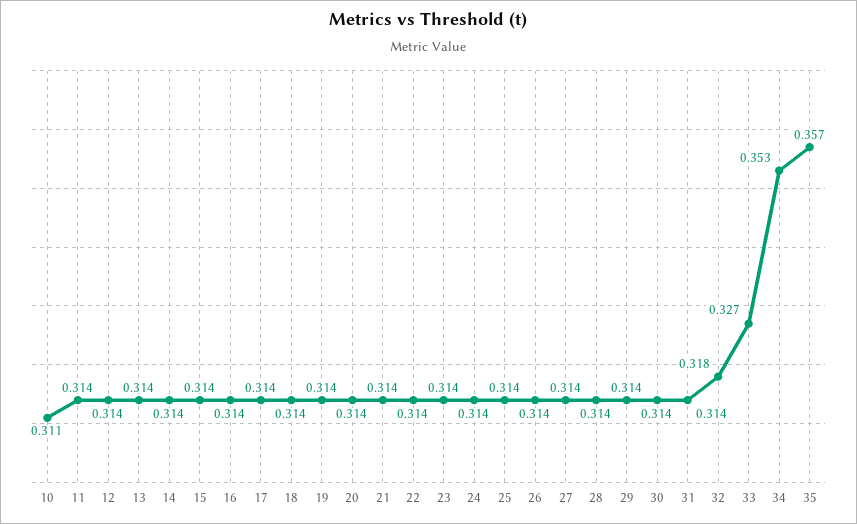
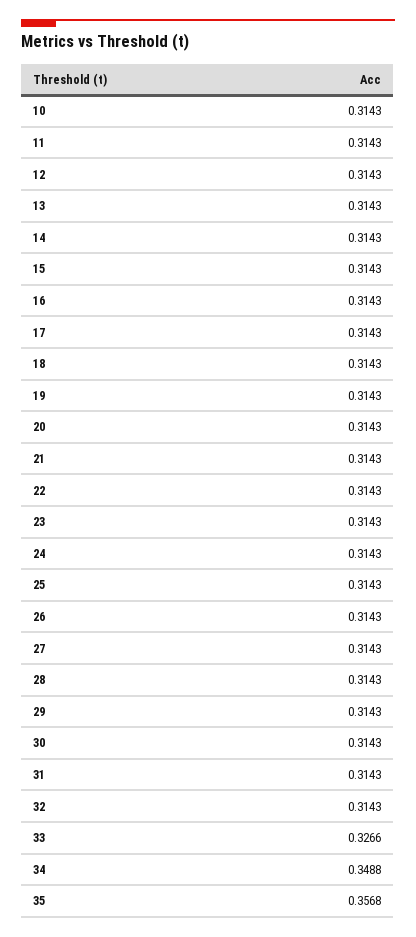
10: 0.311 -> 0.3143
32: 0.318 -> 0.3143
34: 0.353 -> 0.3488

